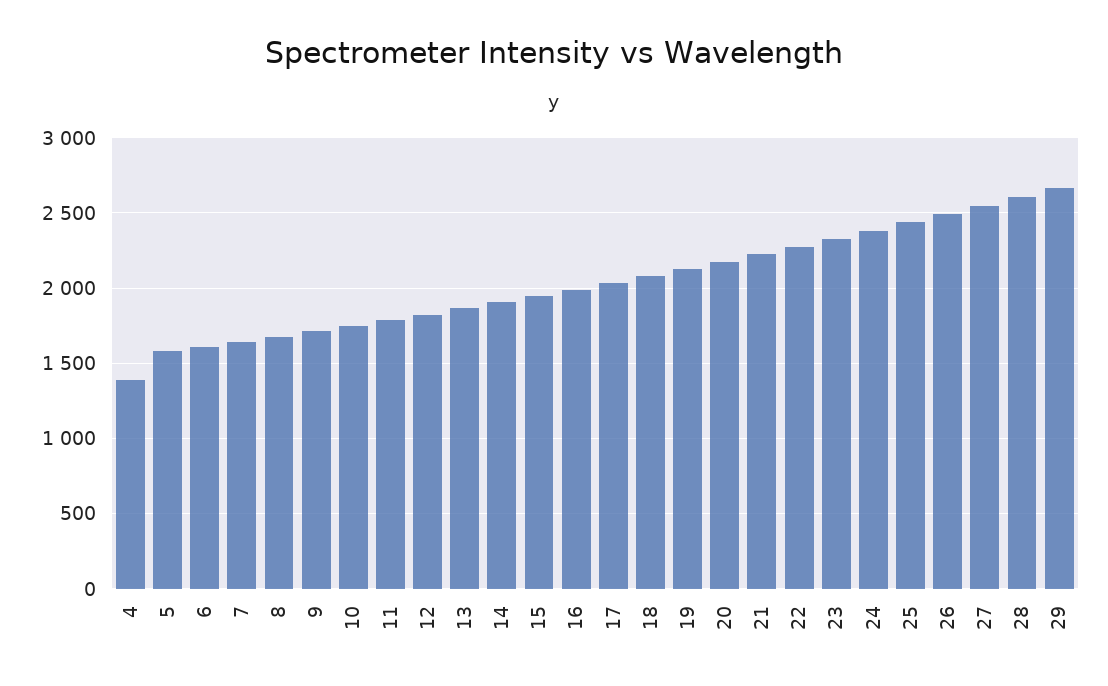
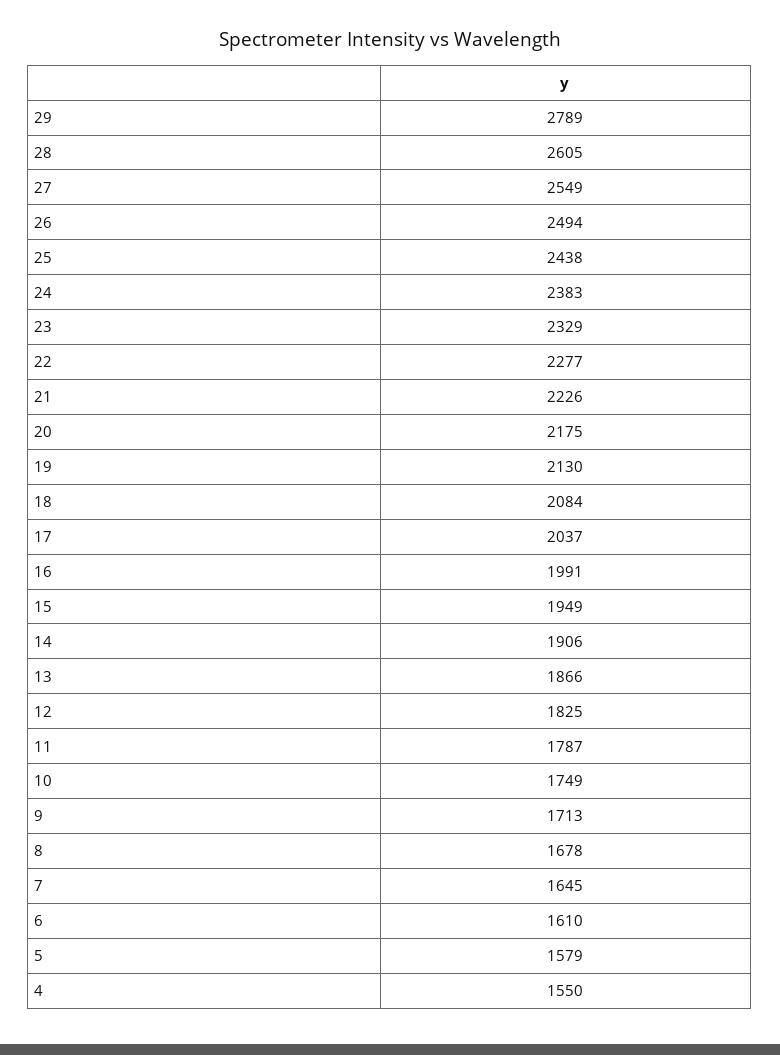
4: 1400 -> 1550
29: 2650 -> 2789

